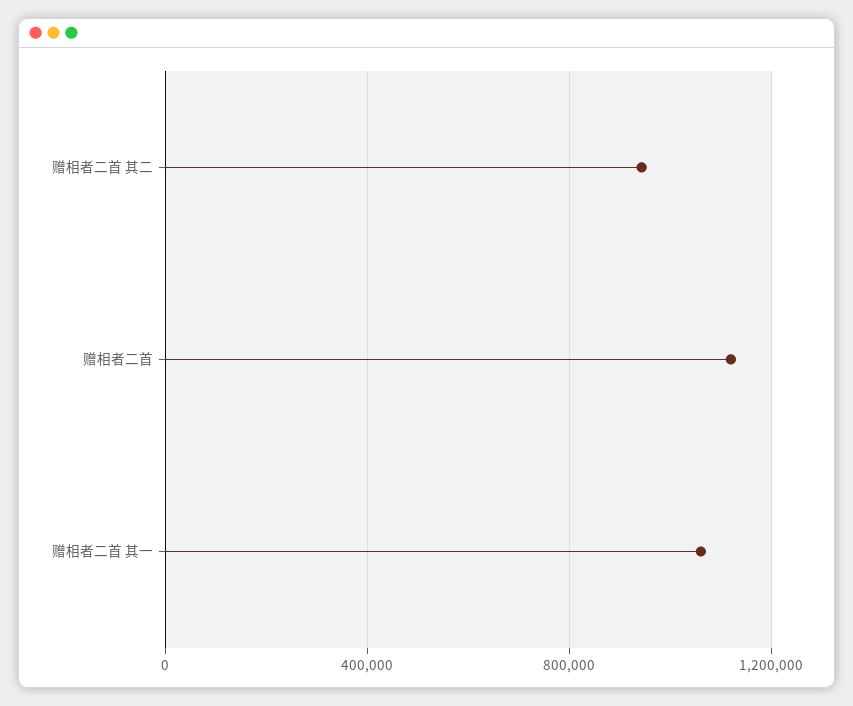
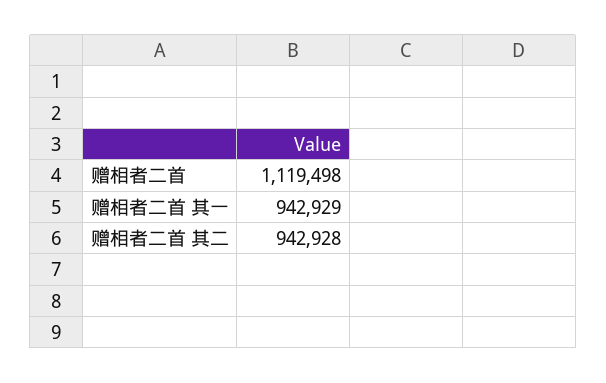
赠相者二首 其一: 1050000 -> 942929

